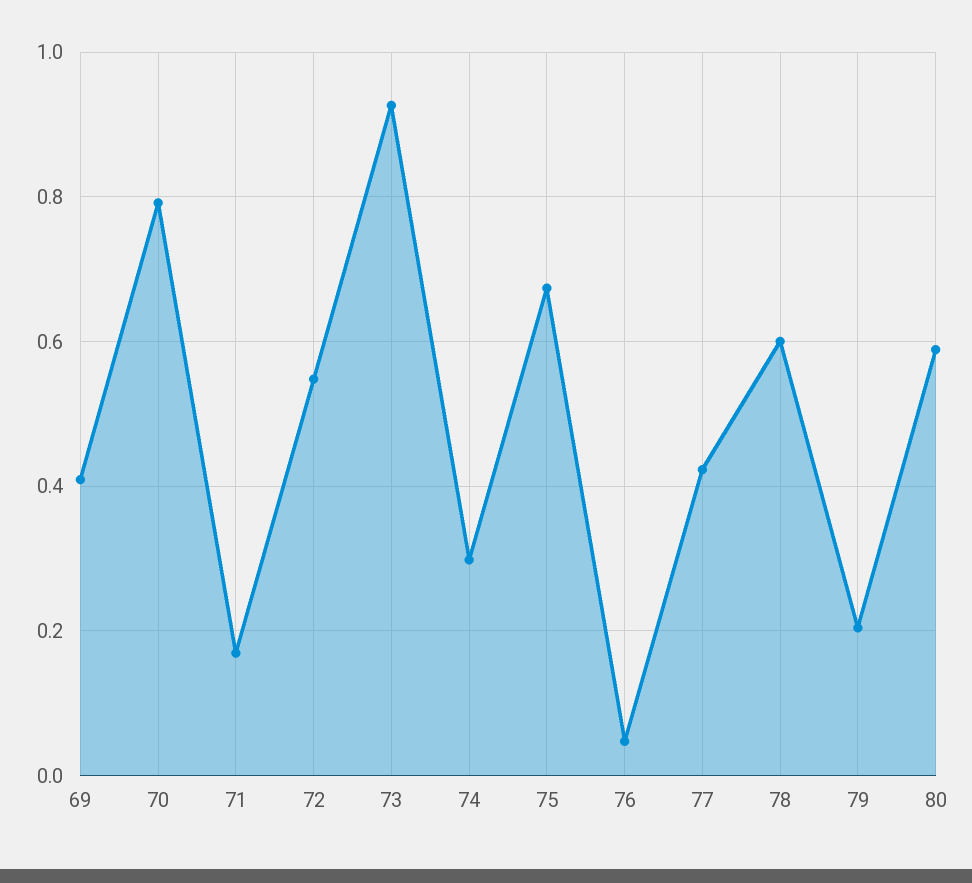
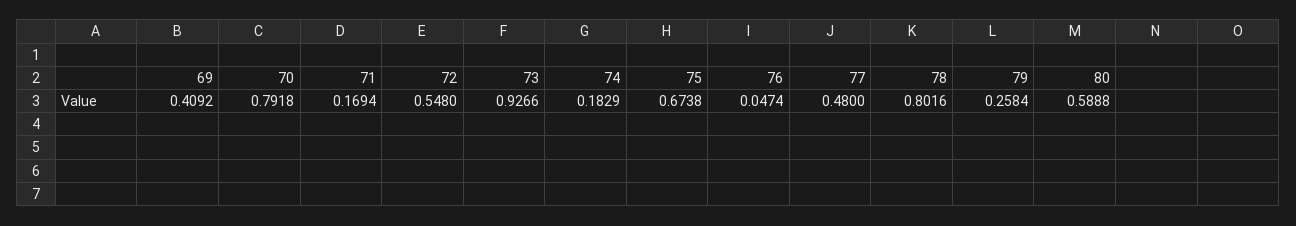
74: 0.3 -> 0.1829
77: 0.42 -> 0.48
78: 0.6 -> 0.8016
79: 0.2 -> 0.2584

